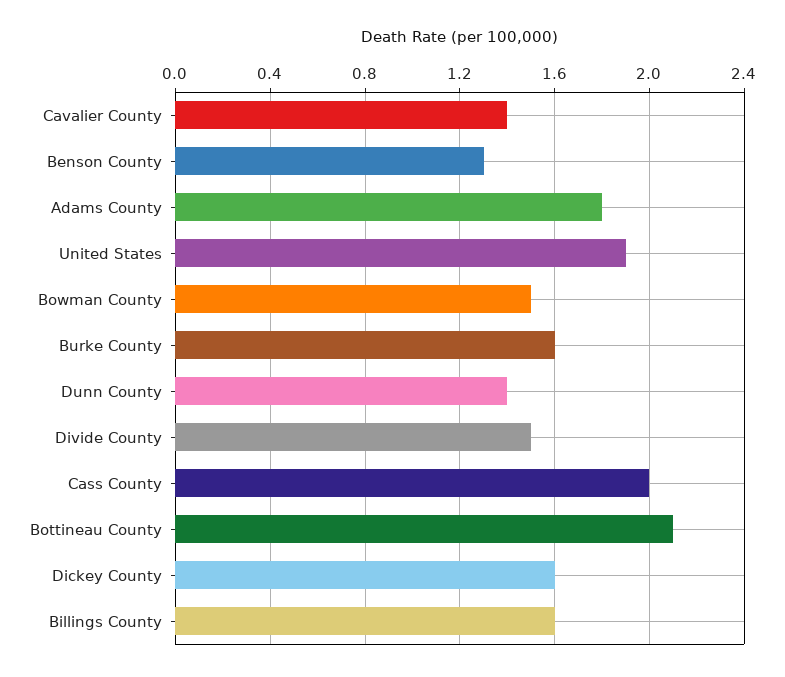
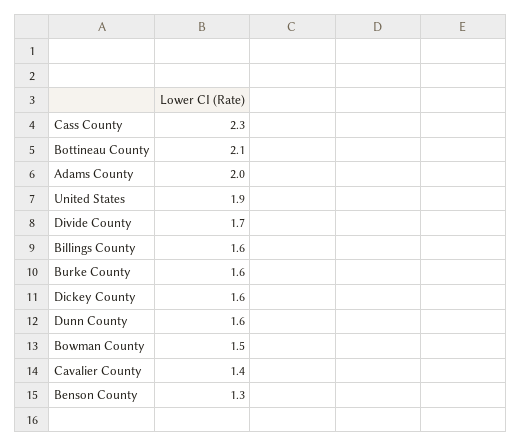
Adams County: 1.8 -> 2
Dunn County: 1.4 -> 1.6
Divide County: 1.5 -> 1.7
Cass County: 2 -> 2.3

